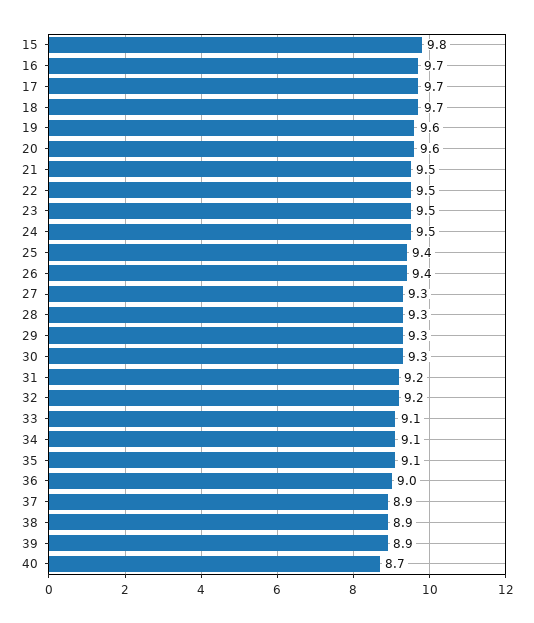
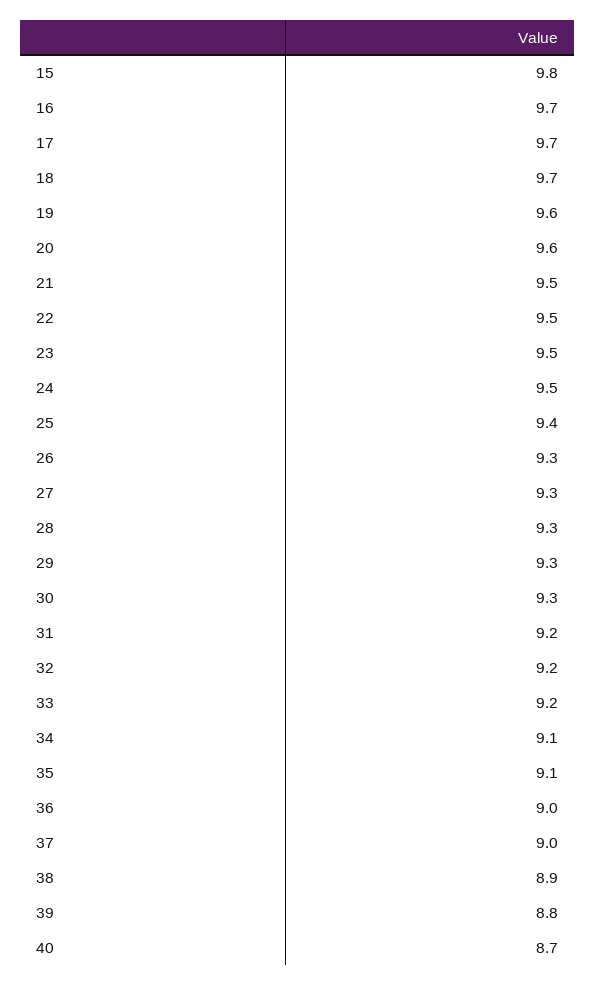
26: 9.4 -> 9.3
33: 9.1 -> 9.2
37: 8.9 -> 9
39: 8.9 -> 8.8

